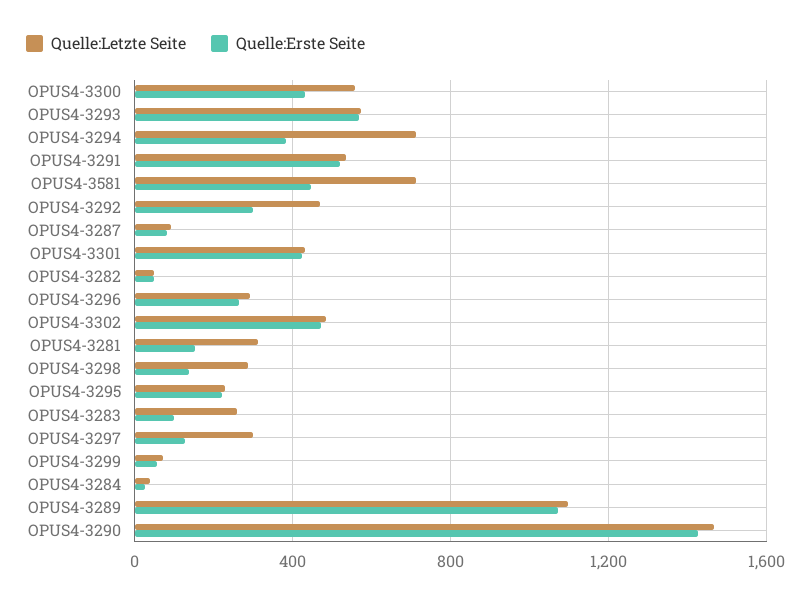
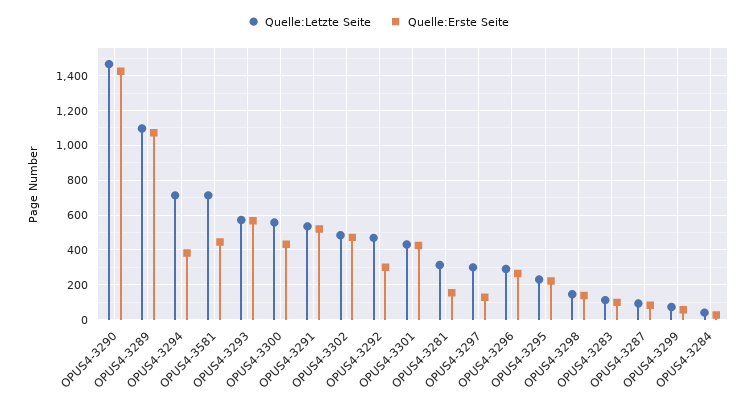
Quelle:Letzte Seite, OPUS4-3282: 50 -> none
Quelle:Erste Seite, OPUS4-3282: 50 -> none
Quelle:Letzte Seite, OPUS4-3298: 300 -> 150
Quelle:Letzte Seite, OPUS4-3283: 250 -> 100

